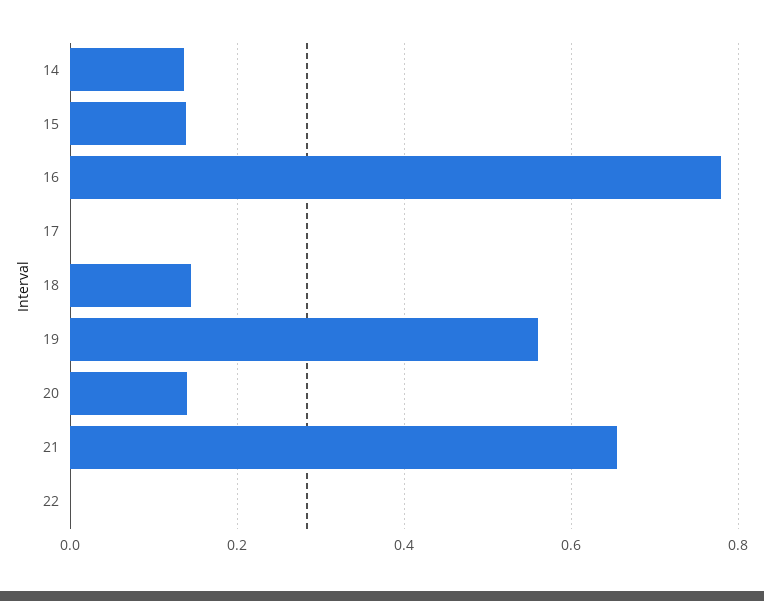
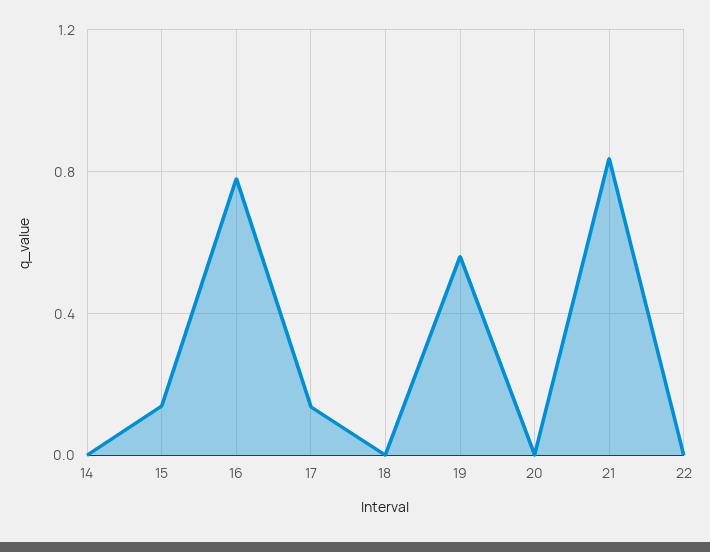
14: 0.14 -> 0
17: 0 -> 0.15
18: 0.14 -> 0
20: 0.14 -> 0
21: 0.66 -> 0.85

